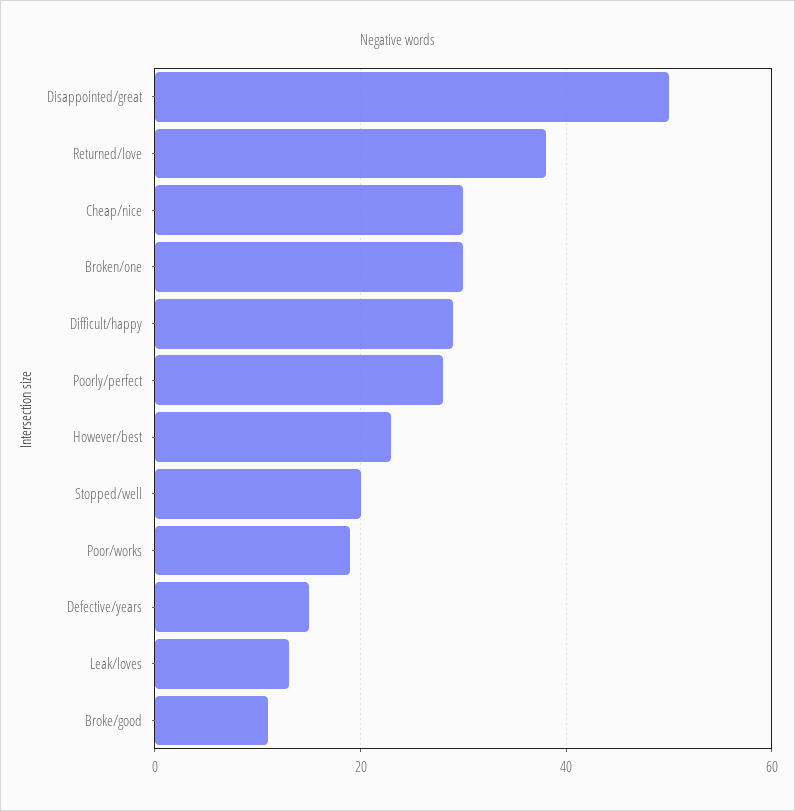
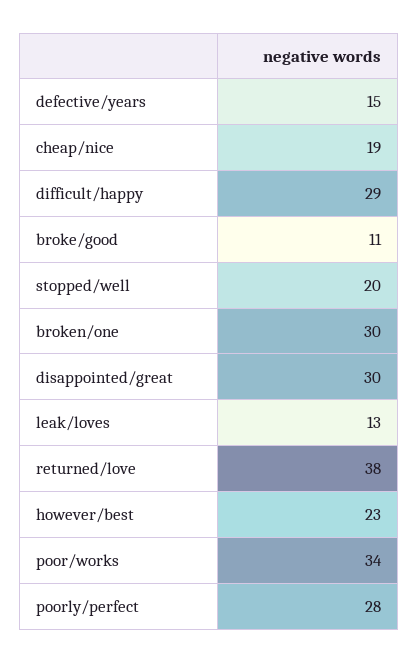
Disappointed/great: 50 -> 30
Cheap/nice: 30 -> 19
Poor/works: 20 -> 34

